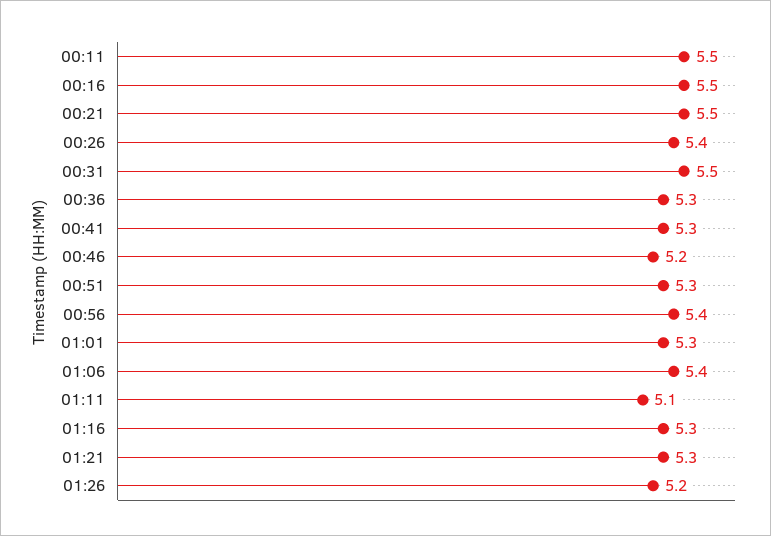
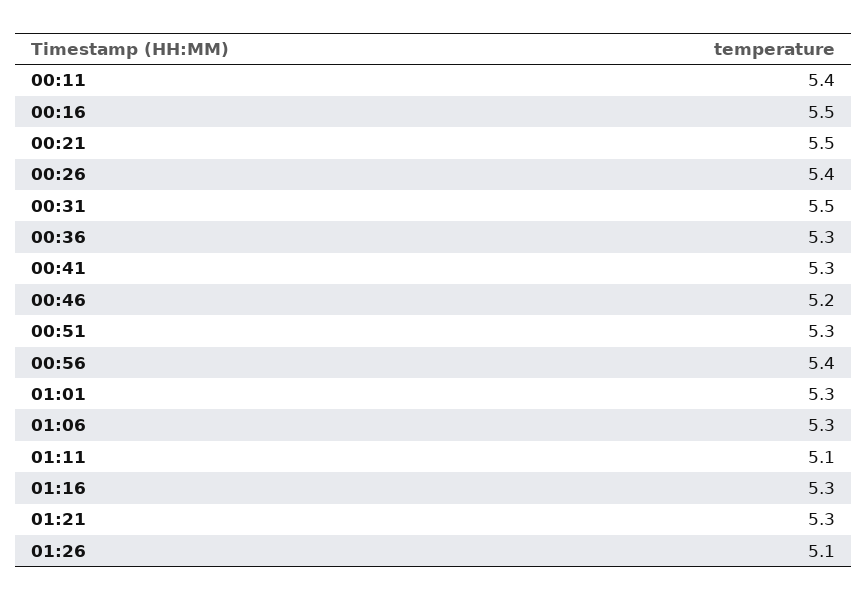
00:11: 5.5 -> 5.4
01:06: 5.4 -> 5.3
01:26: 5.2 -> 5.1

